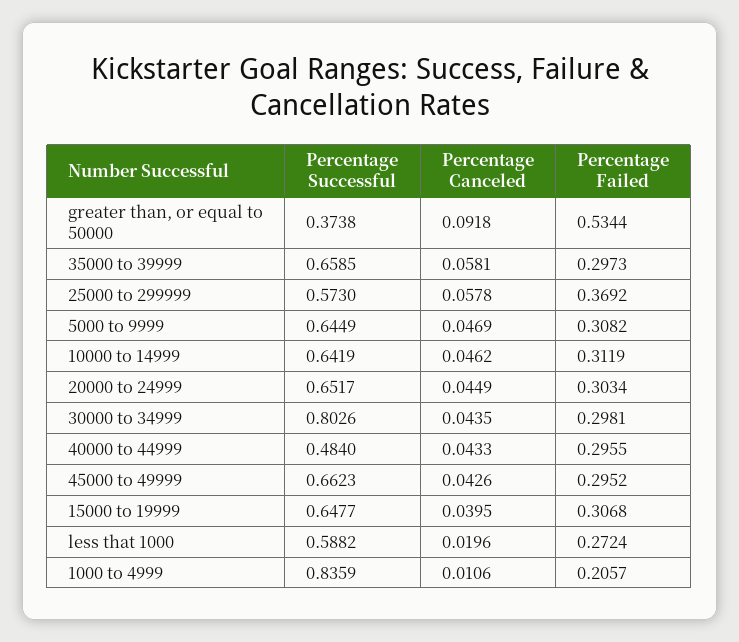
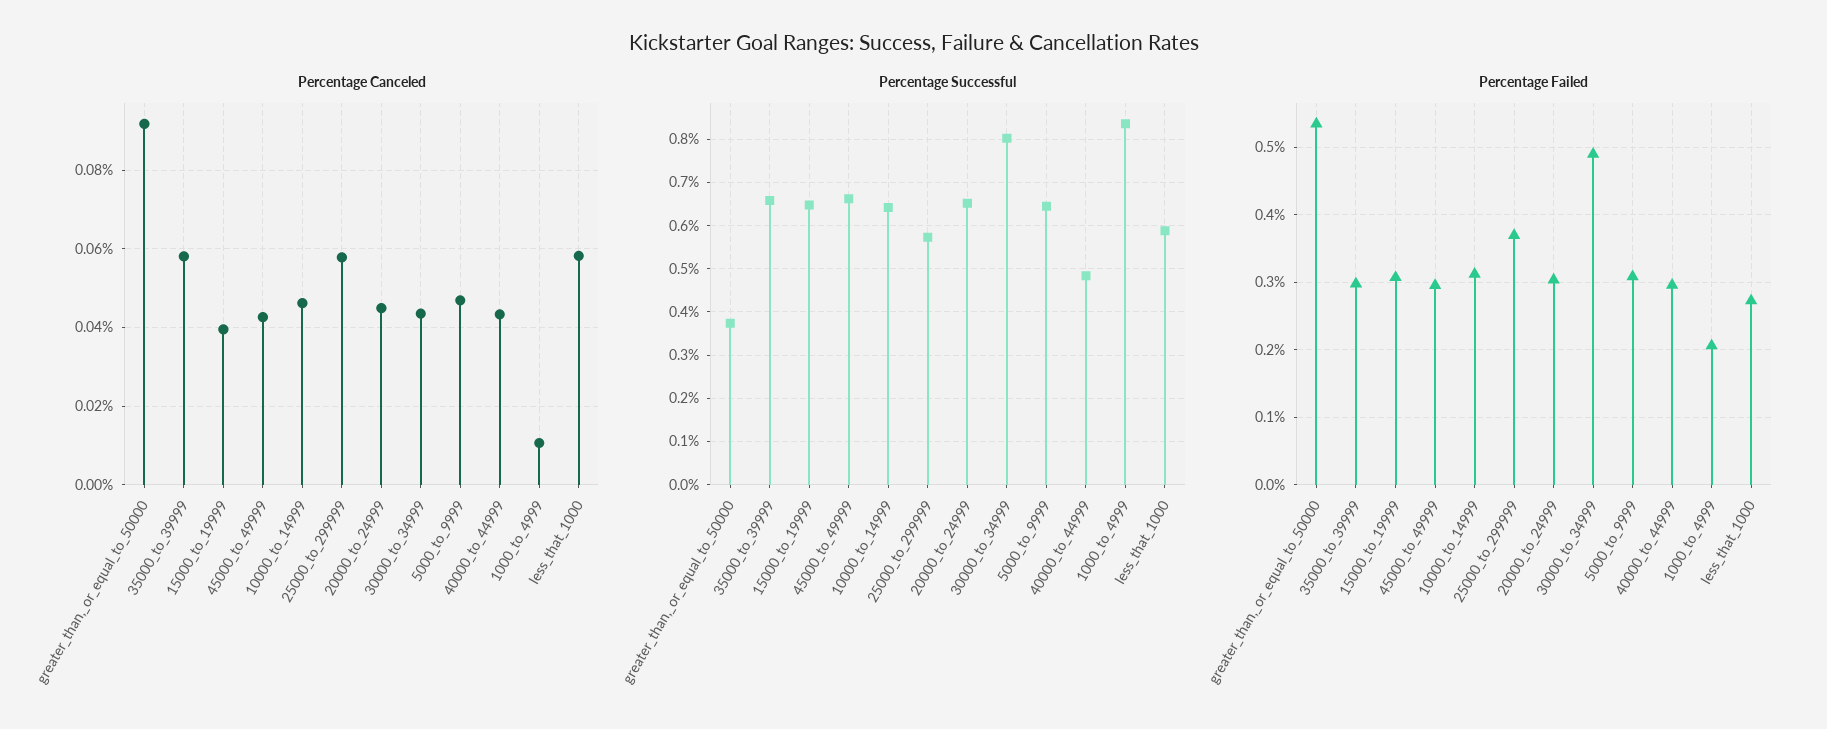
Percentage Failed, 30000 to 34999: 0.2981 -> 0.49
Percentage Canceled, less that 1000: 0.0196 -> 0.058

